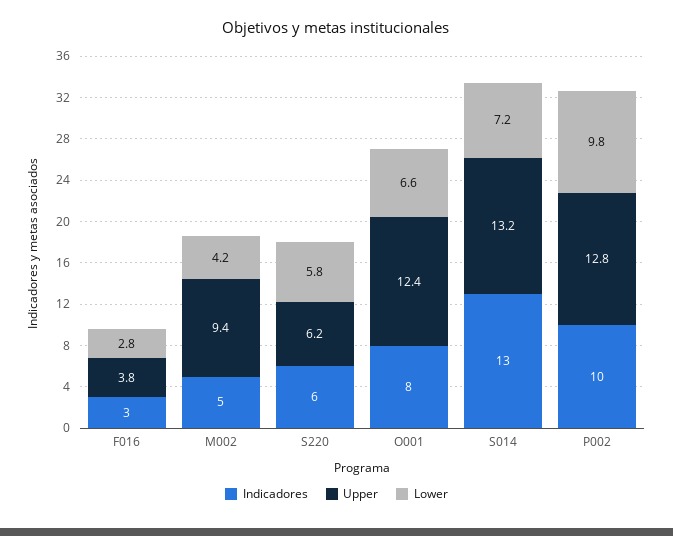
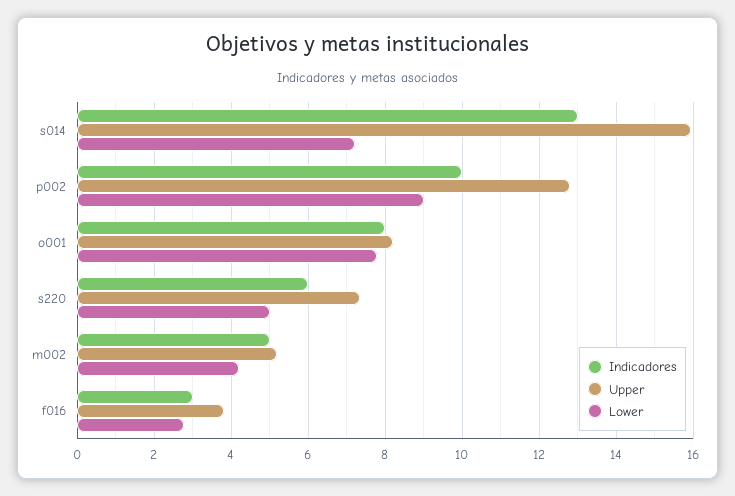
Upper, M002: 9.4 -> 5.2
Upper, S220: 6.2 -> 7.4
Lower, S220: 5.8 -> 5
Upper, O001: 12.4 -> 8.2
Lower, O001: 6.6 -> 7.8
Upper, S014: 13.2 -> 16
Lower, P002: 9.8 -> 9

